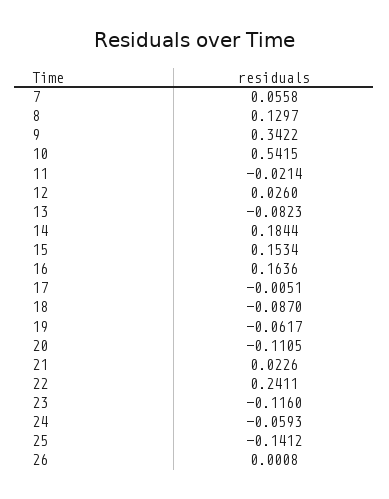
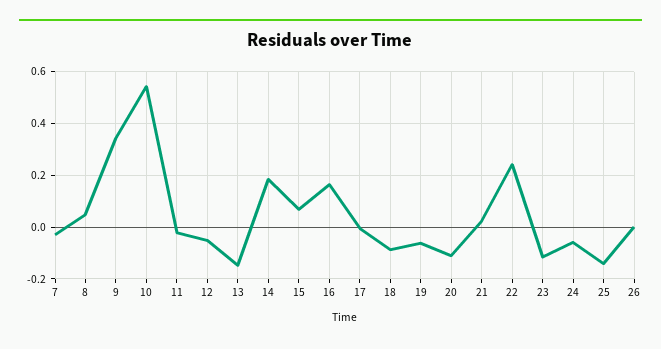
7: 0.0558 -> -0.025
8: 0.1297 -> 0.05
12: 0.026 -> -0.05
13: -0.0823 -> -0.15
15: 0.1534 -> 0.075

